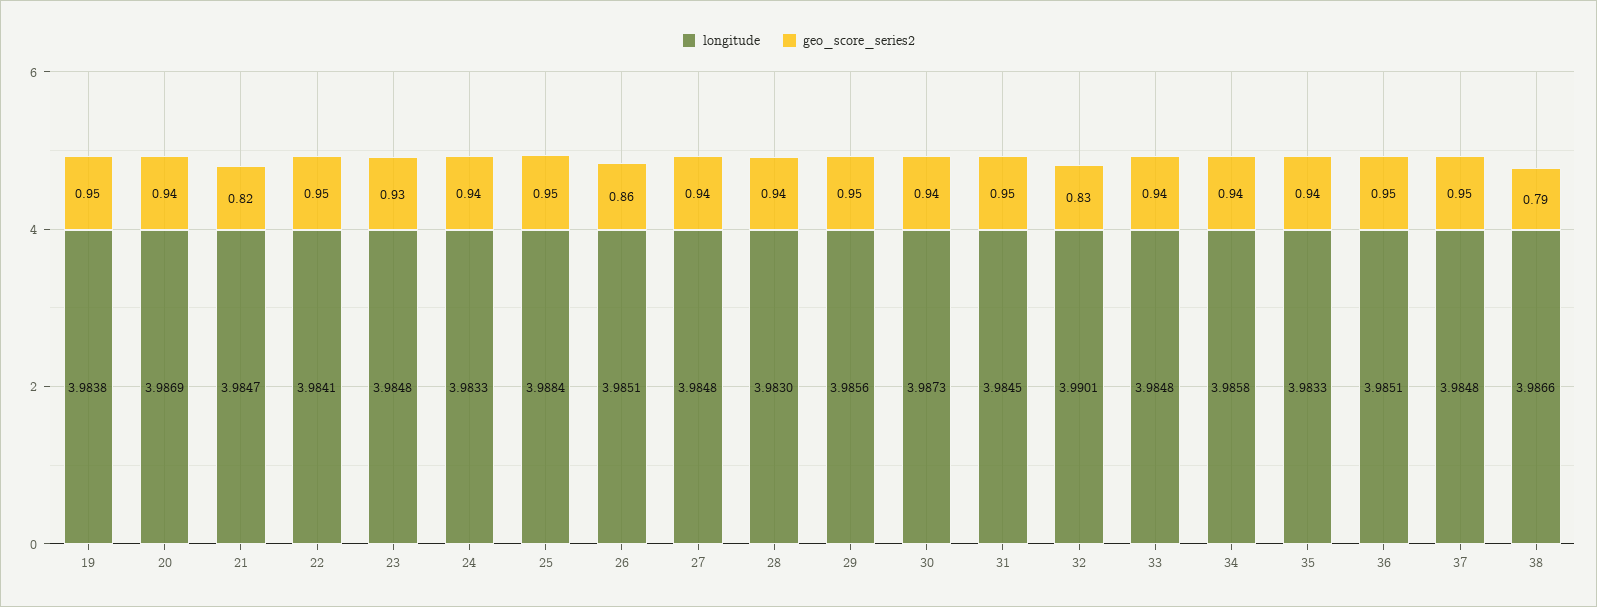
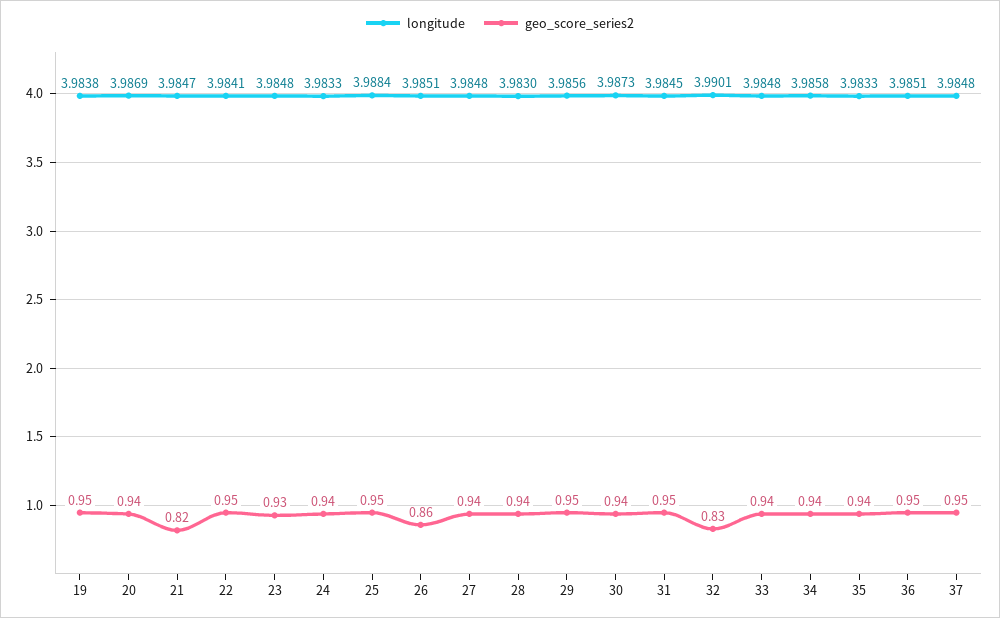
longitude, 38: 3.9866 -> none
geo_score_series2, 38: 0.79 -> none

